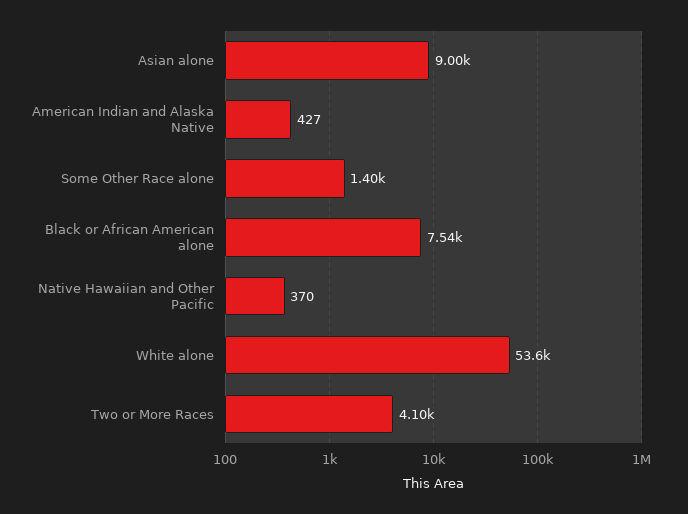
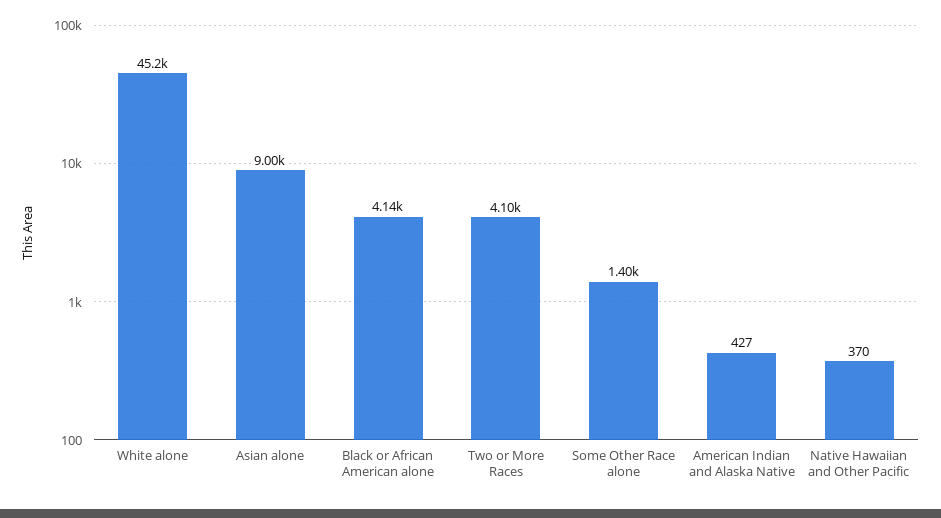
Black or African American alone: 7540 -> 4140
White alone: 53600 -> 45200

